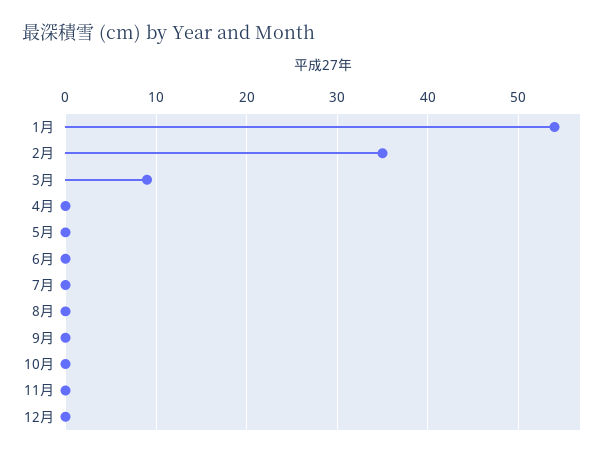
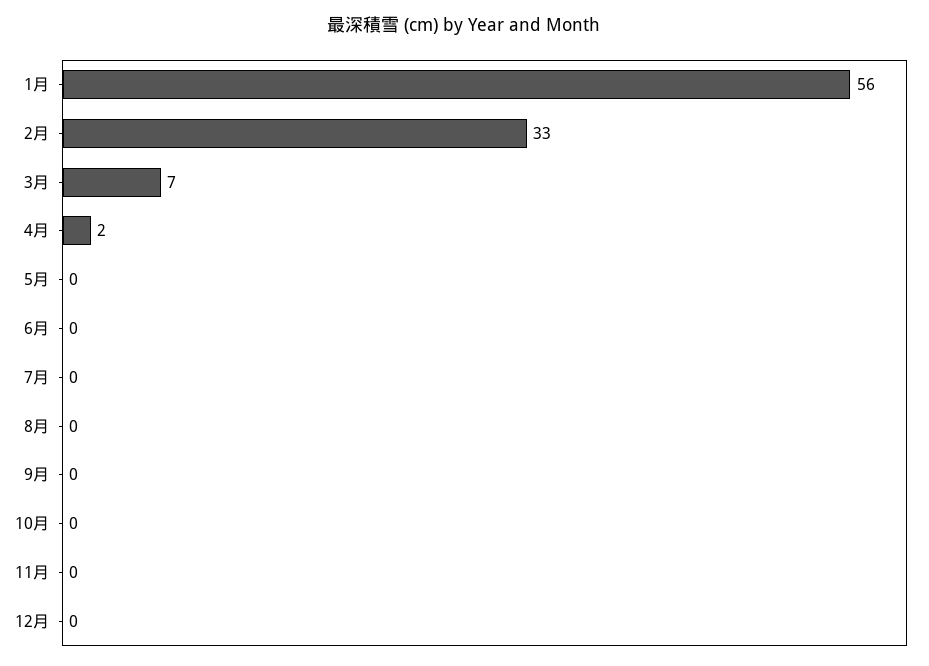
1月: 54 -> 56
2月: 35 -> 33
3月: 9 -> 7
4月: 0 -> 2

